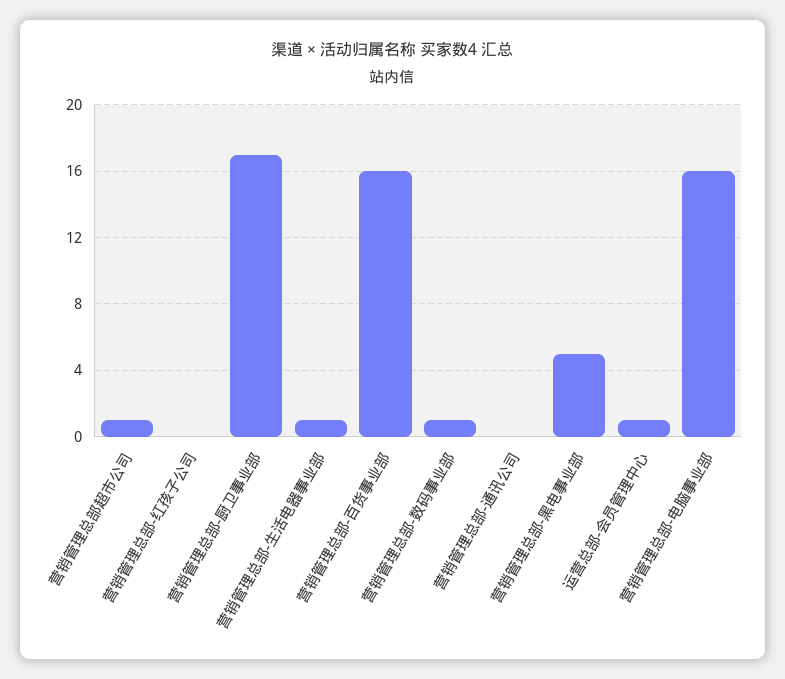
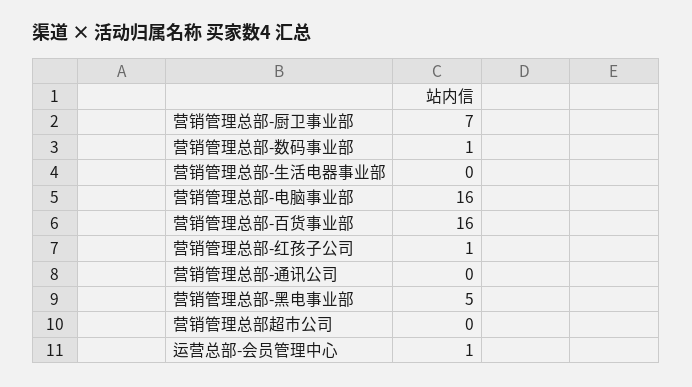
营销管理总部超市公司: 1 -> 0
营销管理总部-红孩子公司: 0 -> 1
营销管理总部-厨卫事业部: 17 -> 7
营销管理总部-生活电器事业部: 1 -> 0

